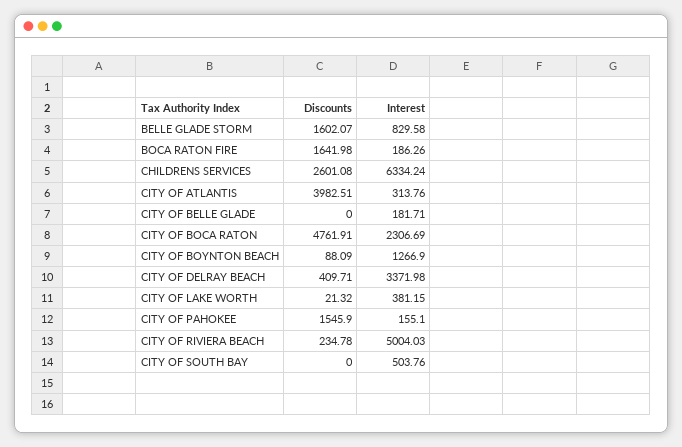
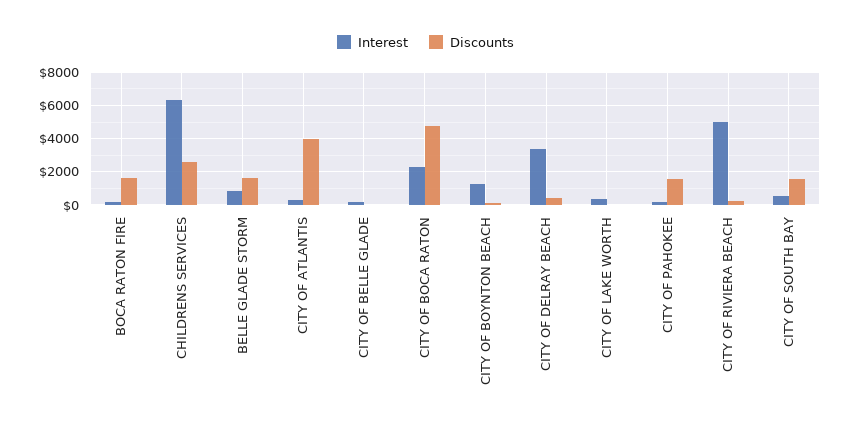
Discounts, CITY OF SOUTH BAY: 0 -> 1500

